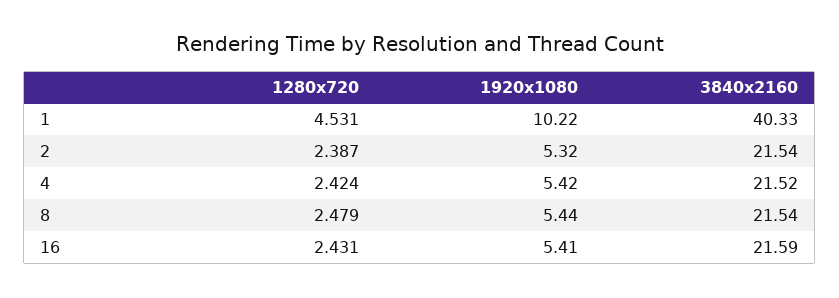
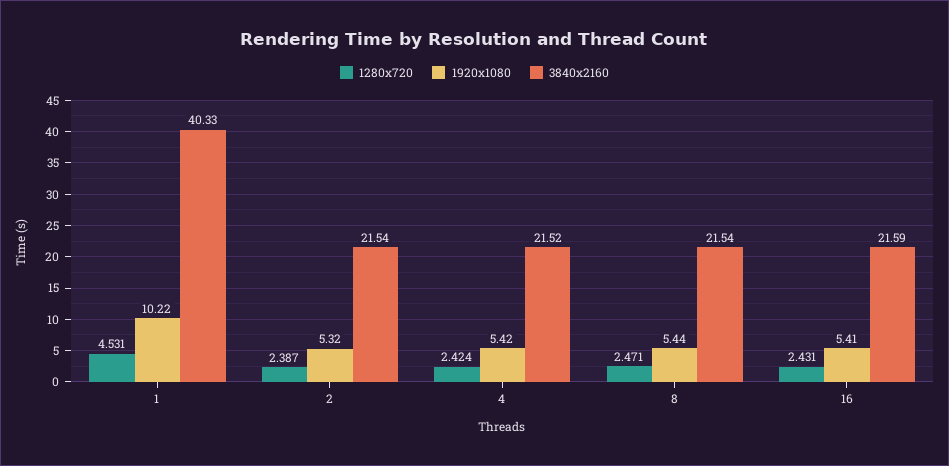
1280x720, 8: 2.479 -> 2.471

